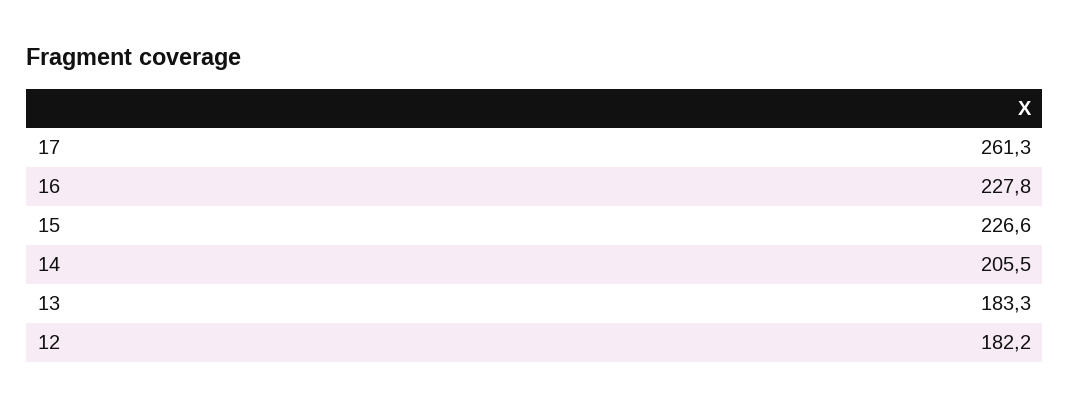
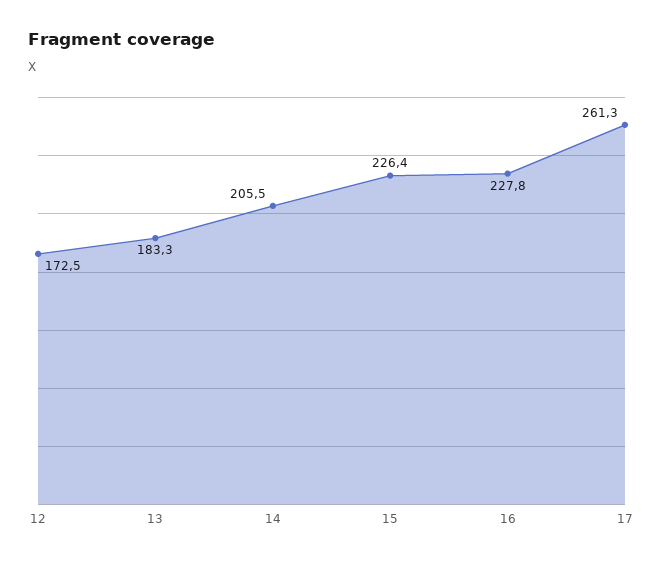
15: 226.6 -> 226.4
12: 182.2 -> 172.5

